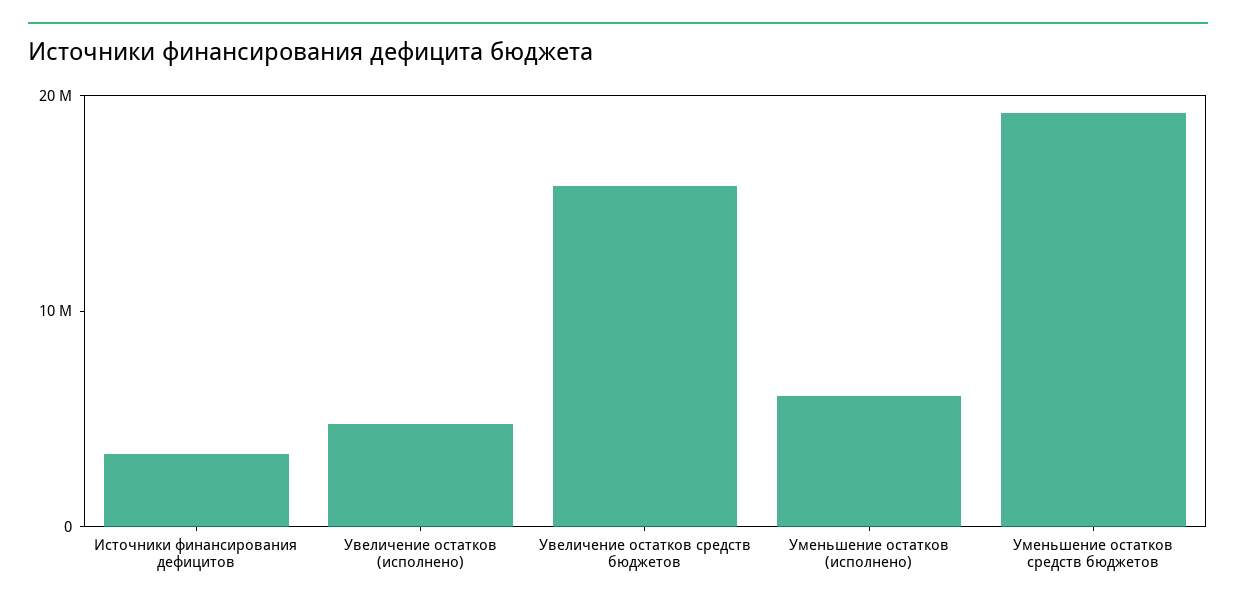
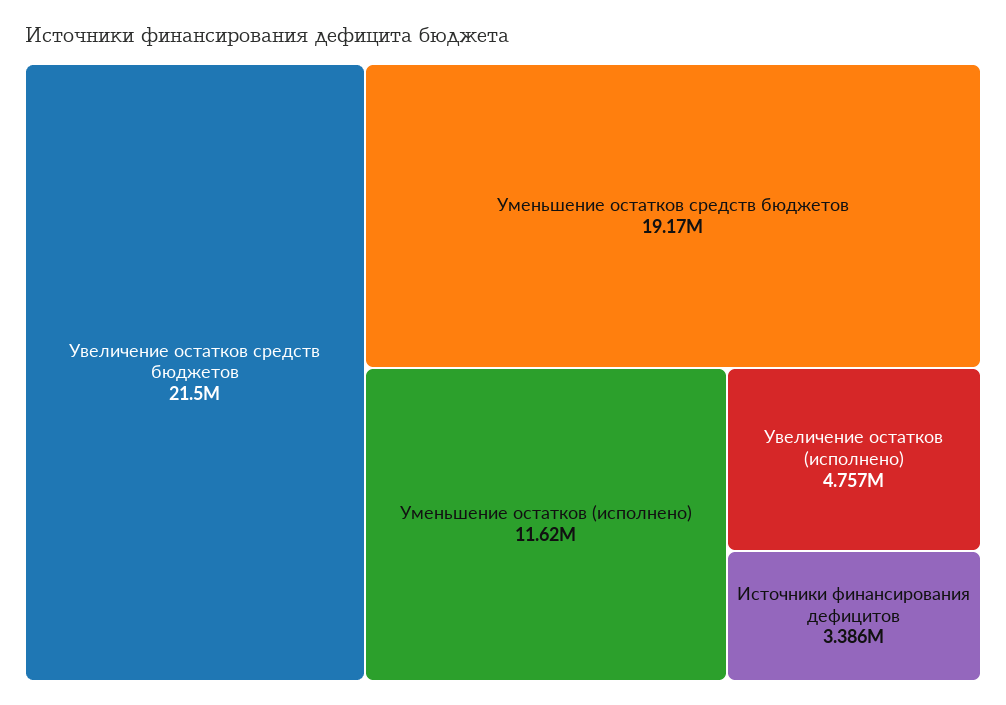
Увеличение остатков средств бюджетов: 16000000 -> 21500000
Уменьшение остатков (исполнено): 6000000 -> 11620000

